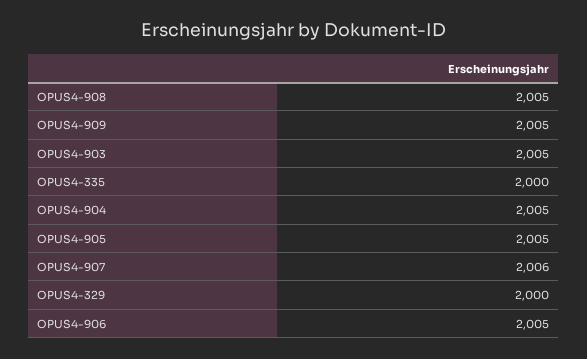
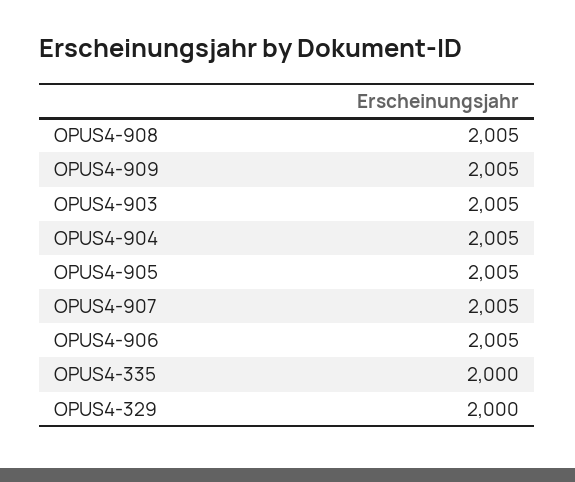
OPUS4-907: 2006 -> 2005

